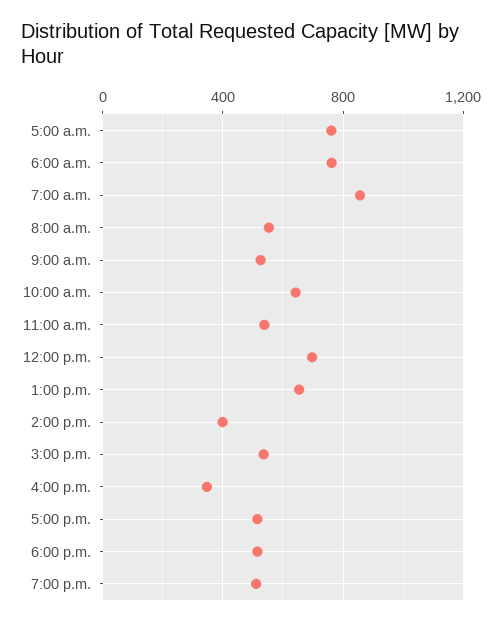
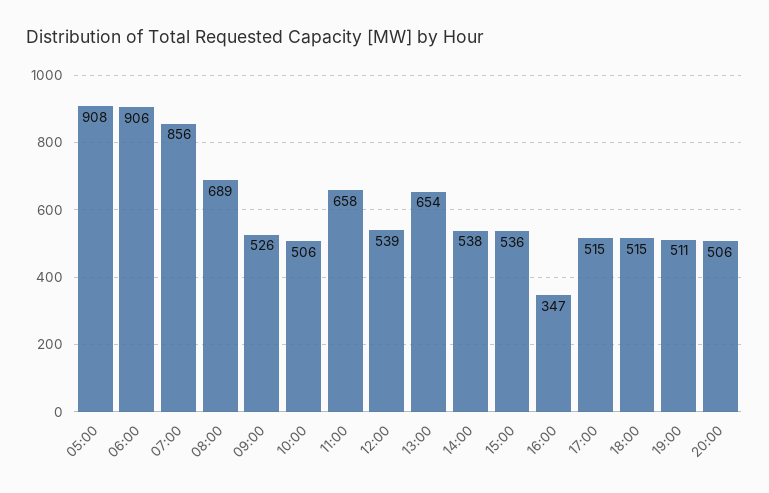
5:00 a.m.: 750 -> 908
6:00 a.m.: 750 -> 906
8:00 a.m.: 550 -> 689
10:00 a.m.: 650 -> 506
11:00 a.m.: 550 -> 658
12:00 p.m.: 700 -> 539
2:00 p.m.: 400 -> 538
20:00: none -> 506

